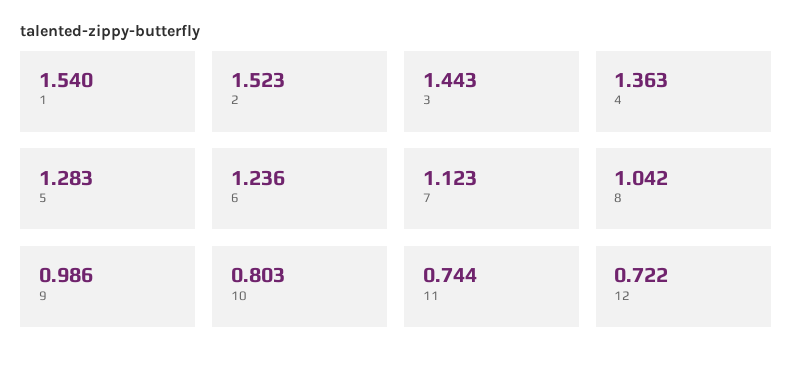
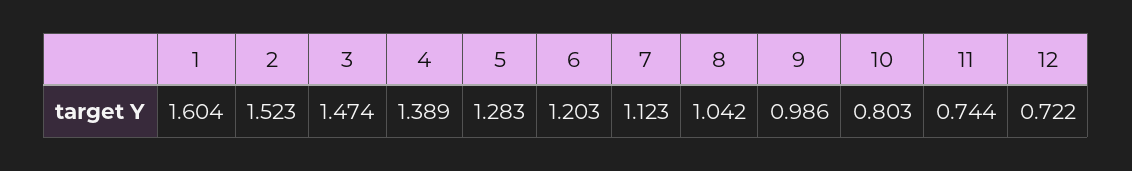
1: 1.54 -> 1.604
3: 1.443 -> 1.474
4: 1.363 -> 1.389
6: 1.236 -> 1.203

